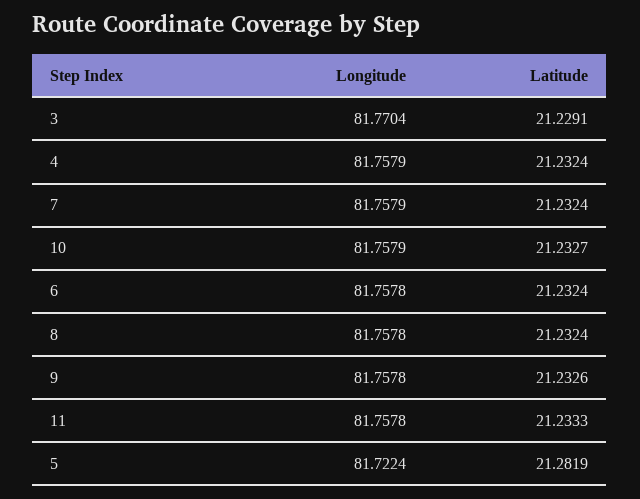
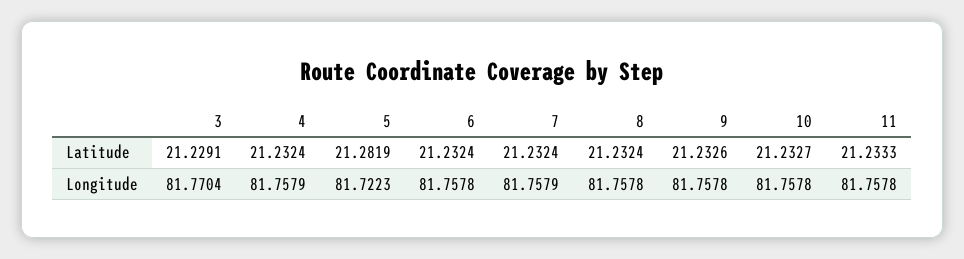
Longitude, 10: 81.7579 -> 81.7578
Longitude, 5: 81.7224 -> 81.7223

